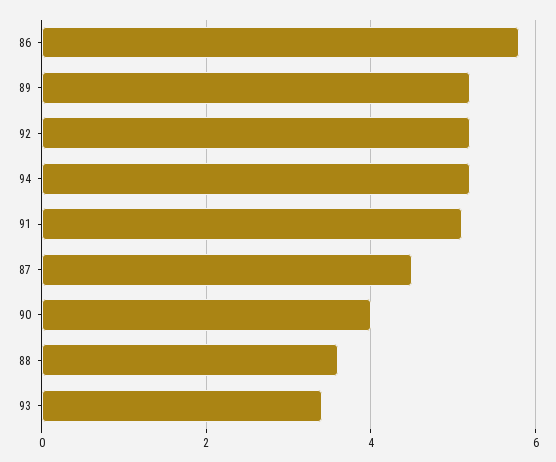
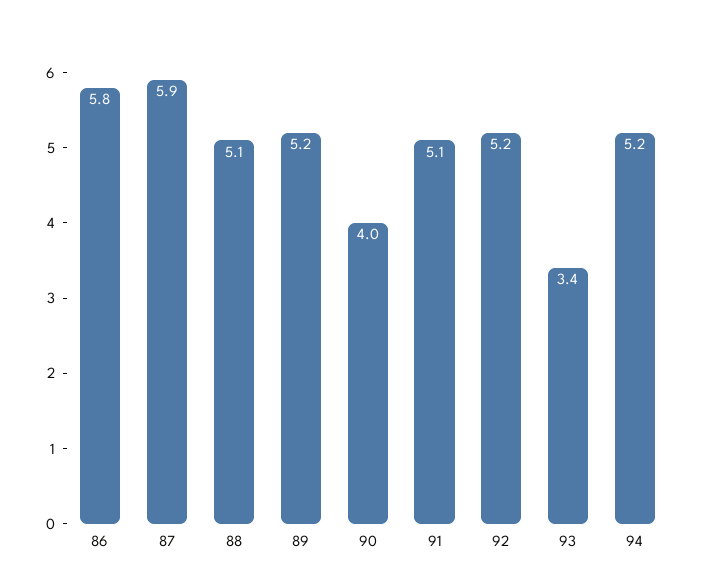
87: 4.5 -> 5.9
88: 3.5 -> 5.1

